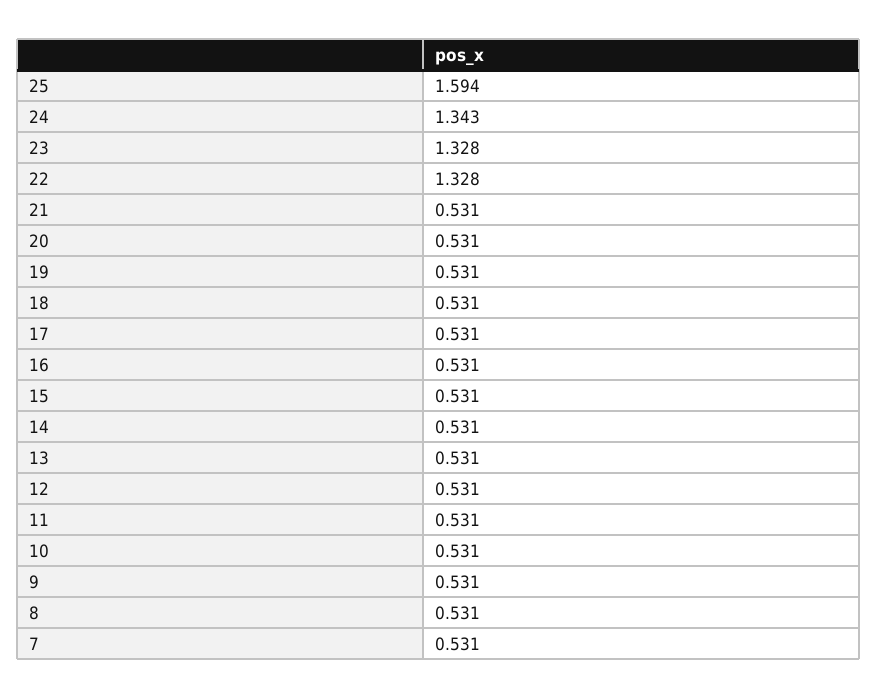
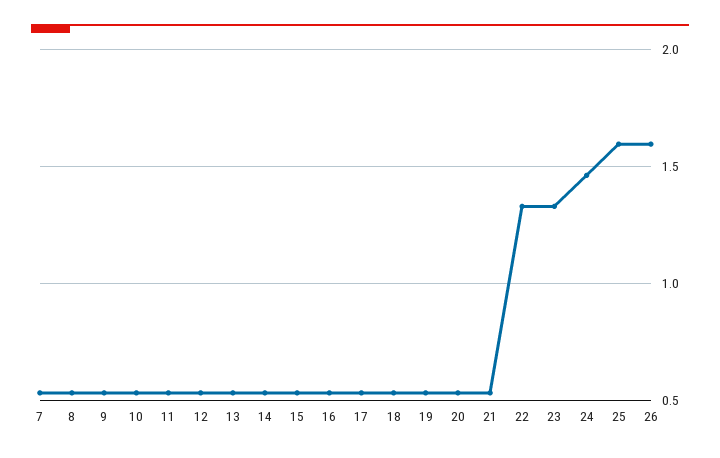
24: 1.343 -> 1.45
26: none -> 1.6

